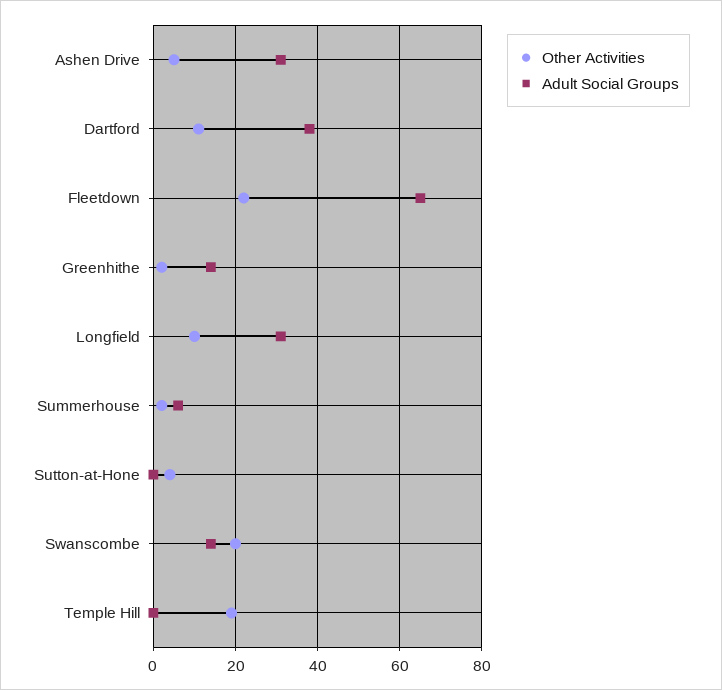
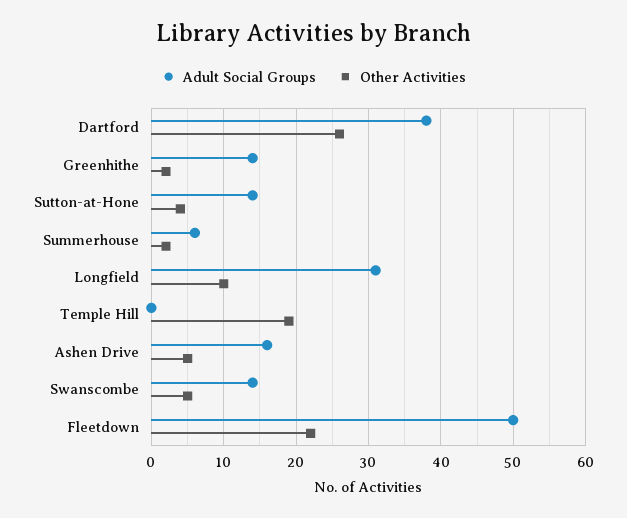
Adult Social Groups, Ashen Drive: 30 -> 16
Other Activities, Dartford: 10 -> 26
Adult Social Groups, Fleetdown: 65 -> 50
Adult Social Groups, Sutton-at-Hone: 0 -> 14
Other Activities, Swanscombe: 20 -> 5

